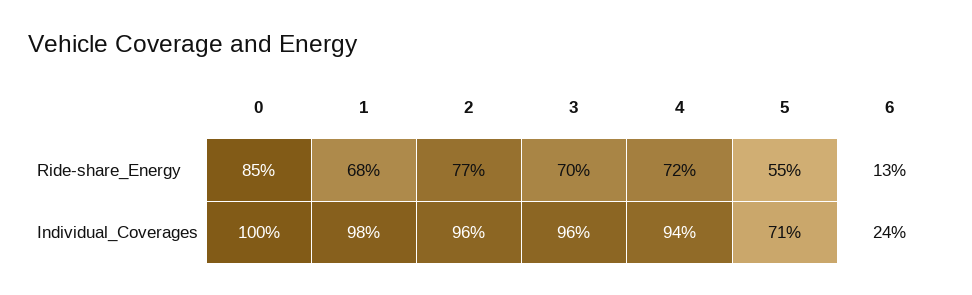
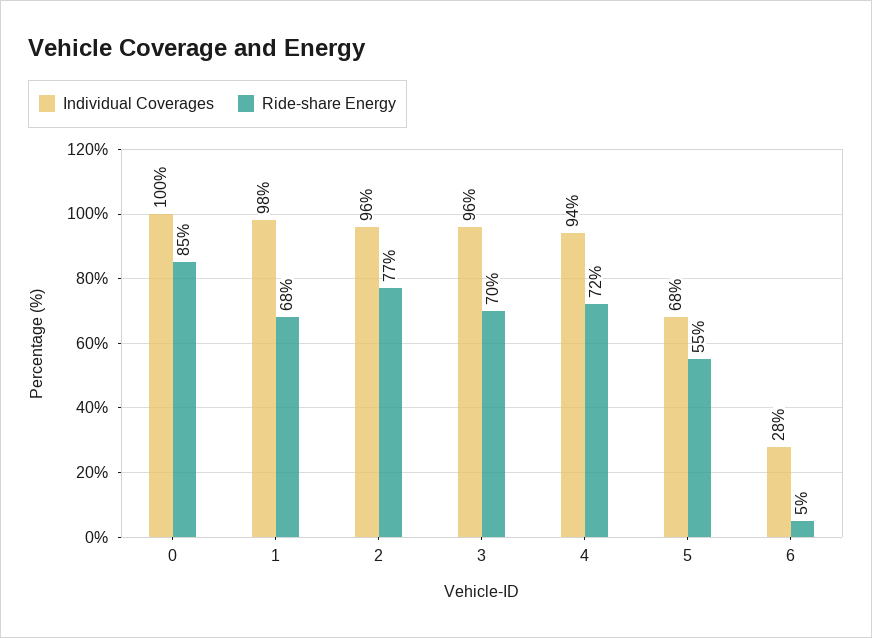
Ride-share_Energy, 6: 13 -> 5
Individual_Coverages, 5: 71 -> 68
Individual_Coverages, 6: 24 -> 28

